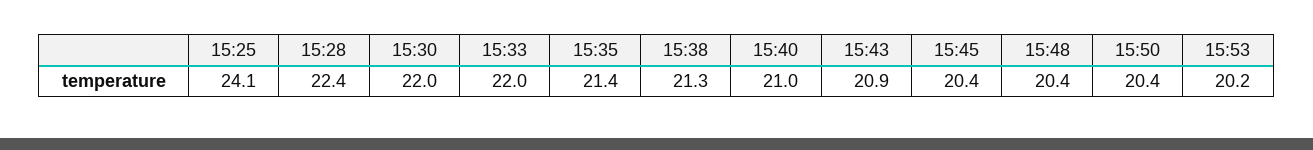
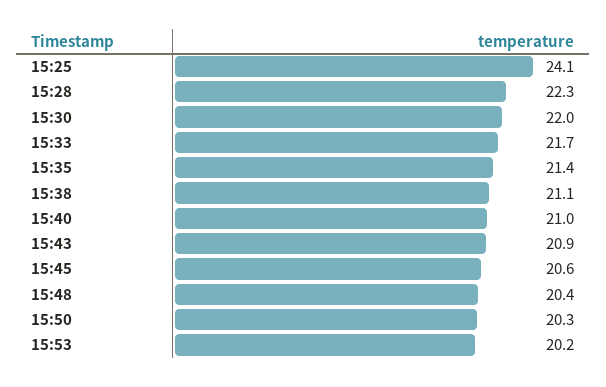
15:28: 22.4 -> 22.3
15:33: 22 -> 21.7
15:38: 21.3 -> 21.1
15:45: 20.4 -> 20.6
15:50: 20.4 -> 20.3

